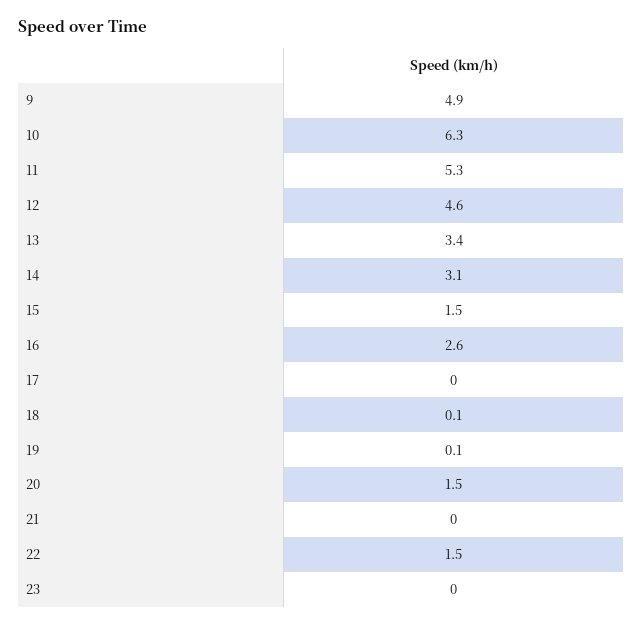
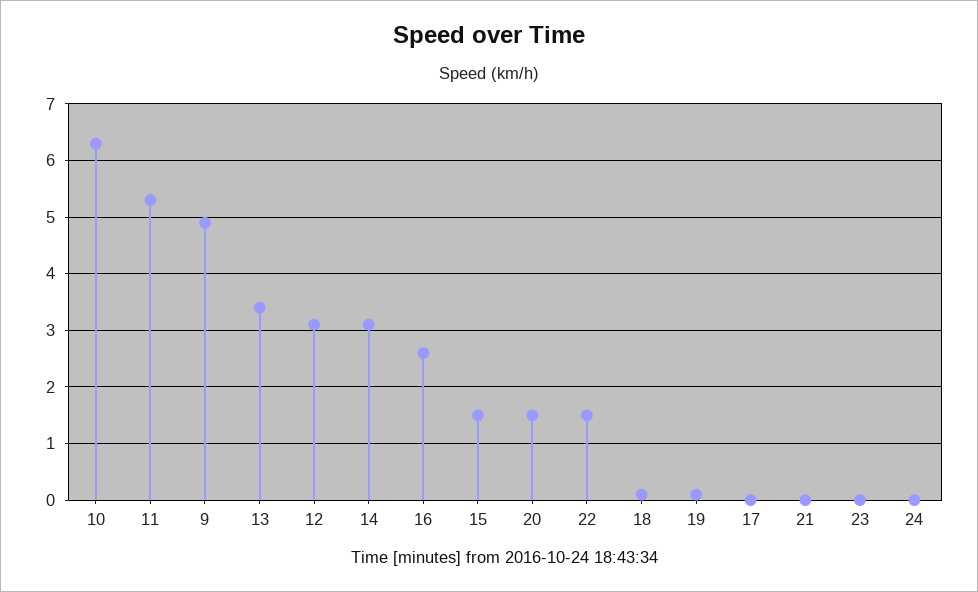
12: 4.6 -> 3
24: none -> 0

